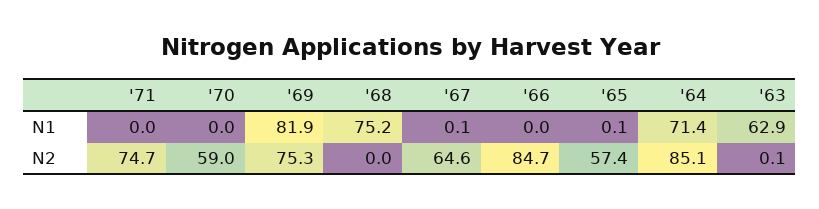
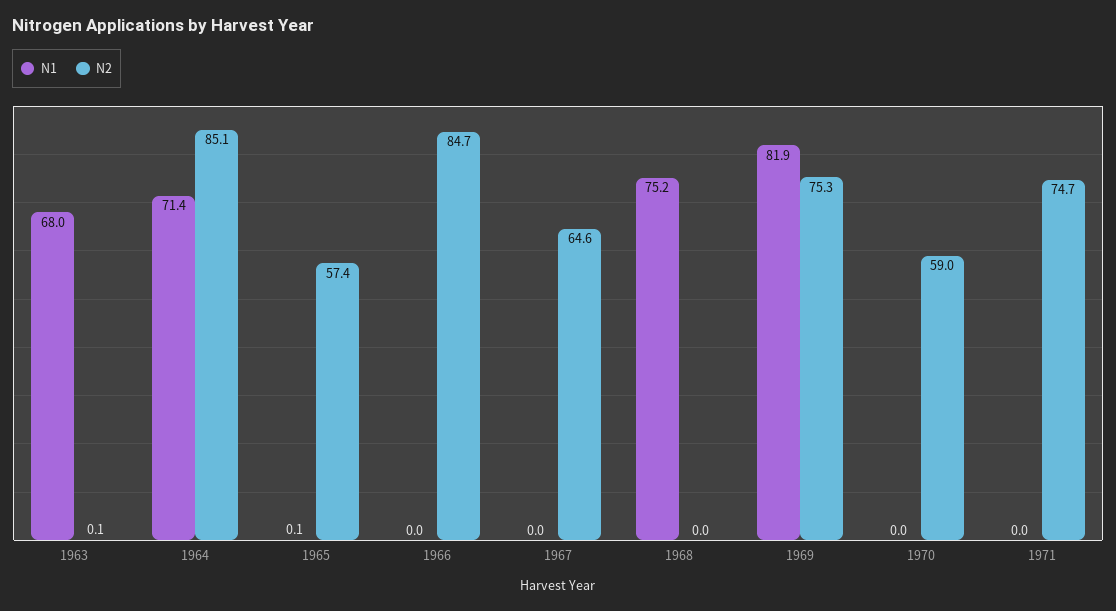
N1, '67: 0.1 -> 0
N1, '63: 62.9 -> 68

